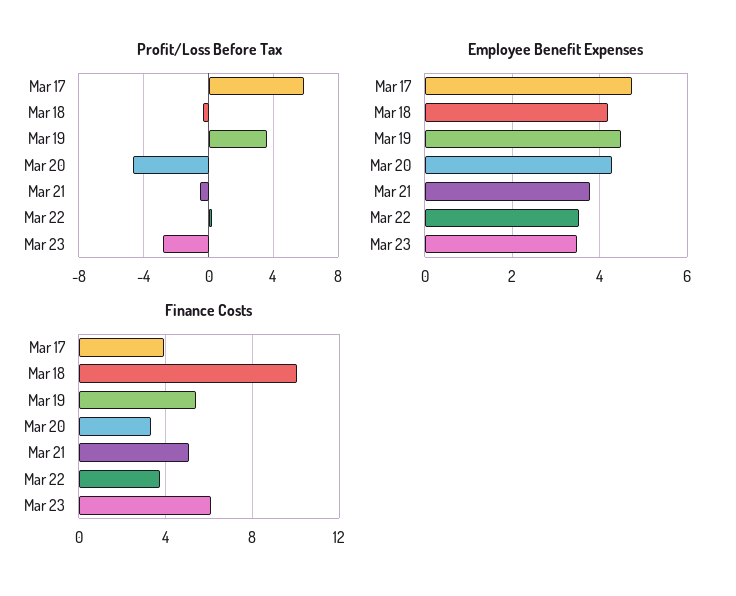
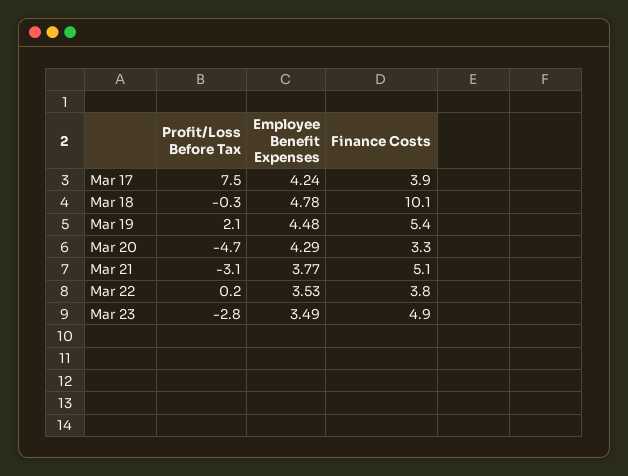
Profit/Loss Before Tax, Mar 17: 6 -> 7.5
Profit/Loss Before Tax, Mar 19: 3.5 -> 2.1
Profit/Loss Before Tax, Mar 21: -0.5 -> -3.1
Employee Benefit Expenses, Mar 17: 4.8 -> 4.24
Employee Benefit Expenses, Mar 18: 4.2 -> 4.78
Finance Costs, Mar 23: 6 -> 4.9

